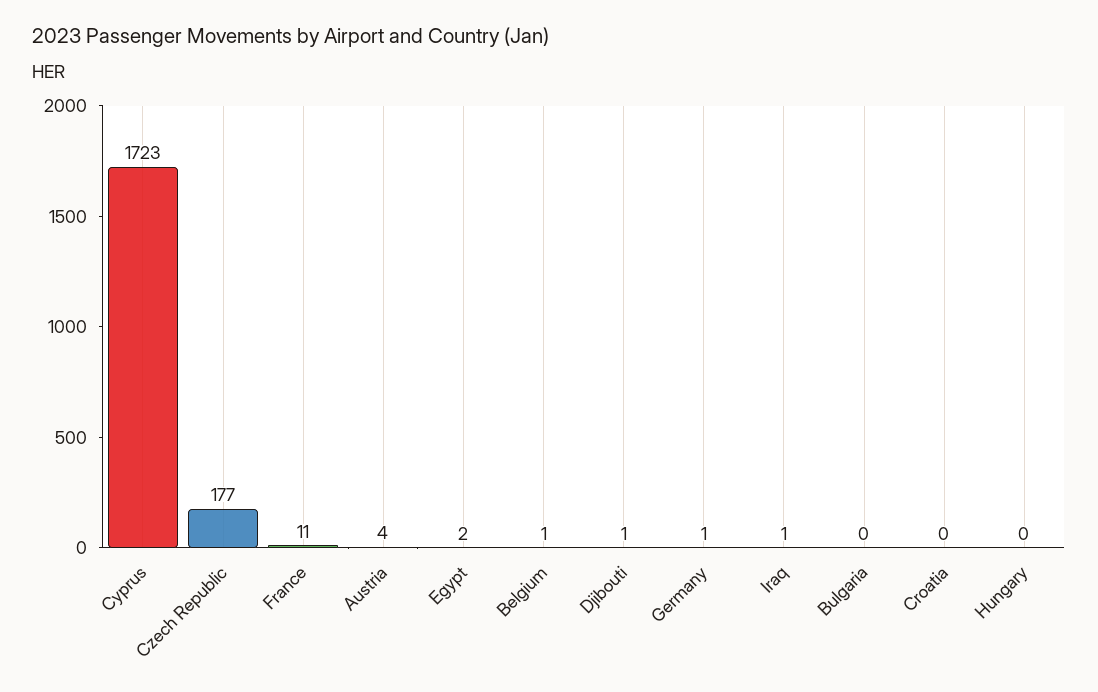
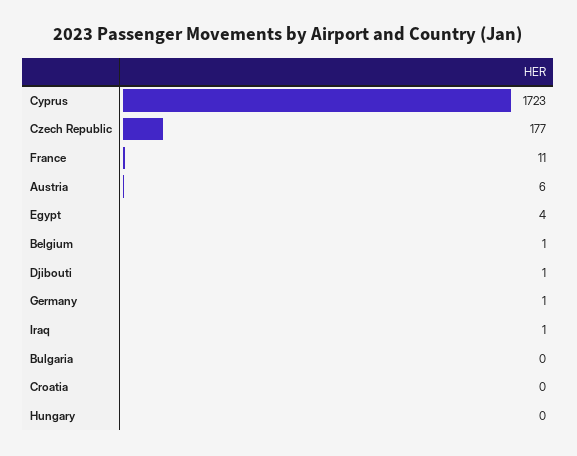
Austria: 4 -> 6
Egypt: 2 -> 4

